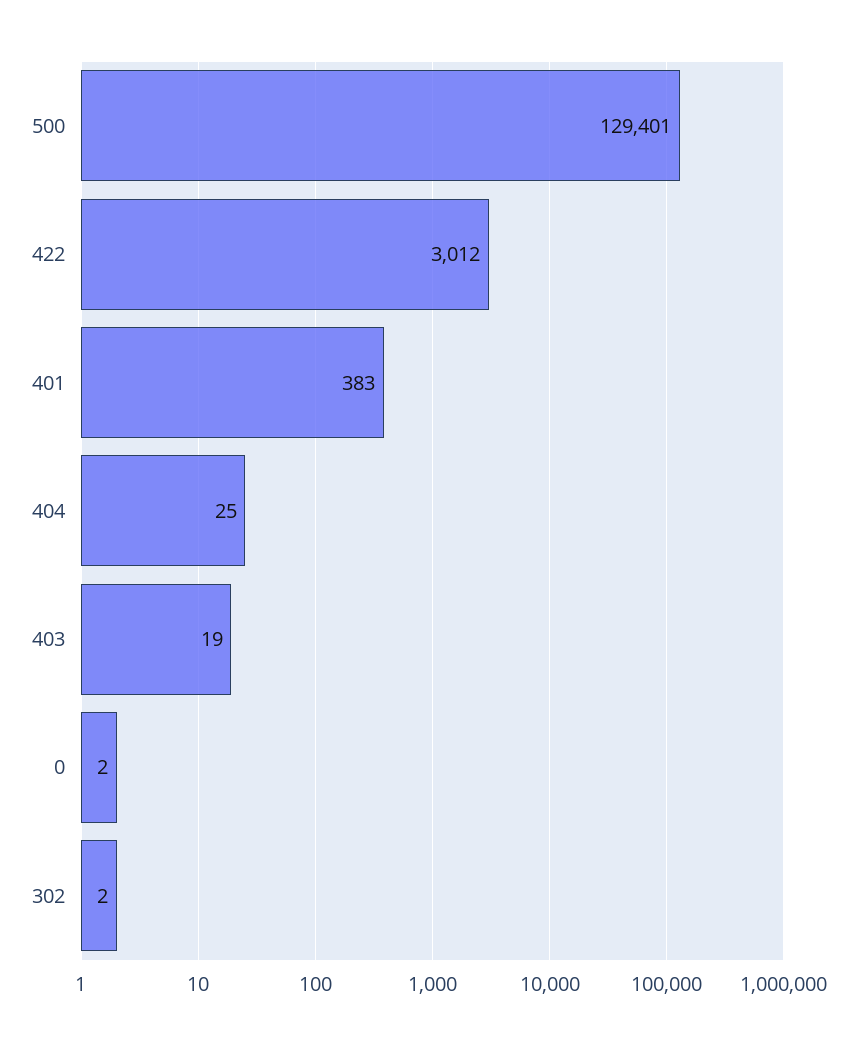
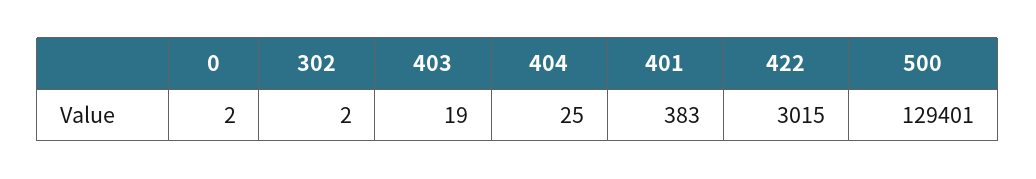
422: 3012 -> 3015

